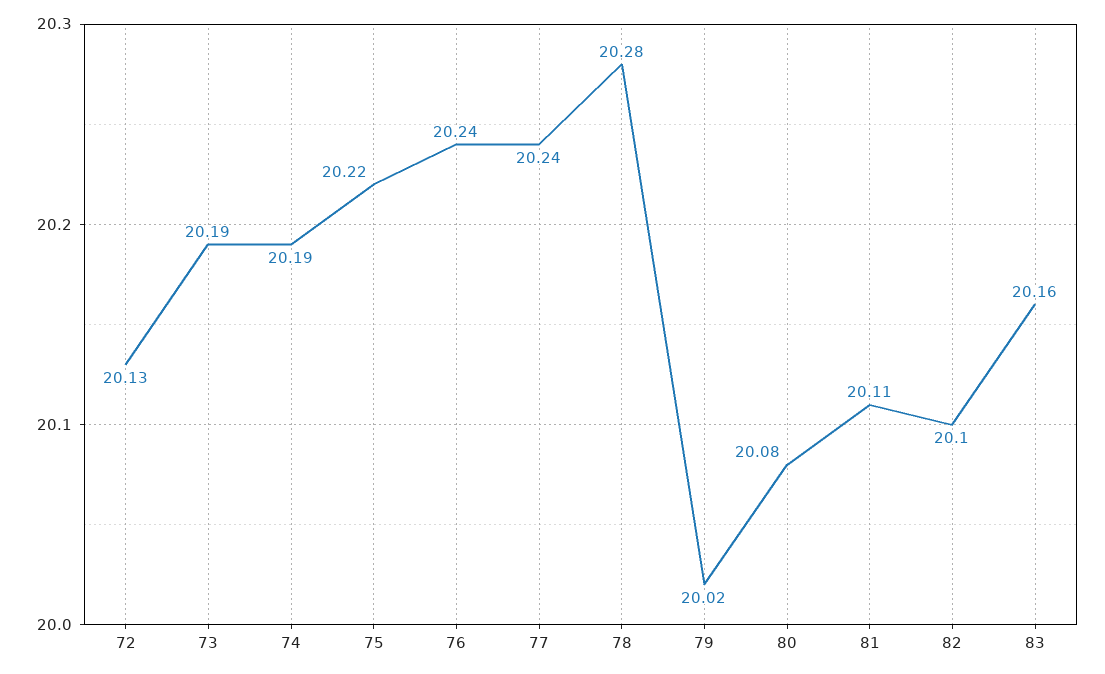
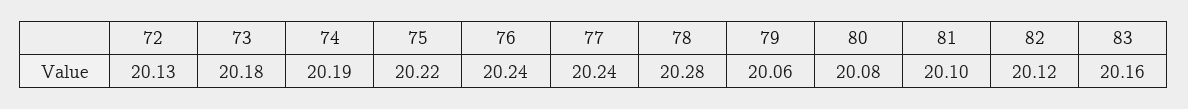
73: 20.19 -> 20.18
79: 20.02 -> 20.06
81: 20.11 -> 20.1
82: 20.1 -> 20.12

